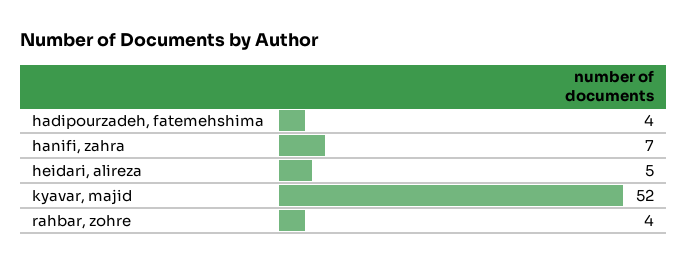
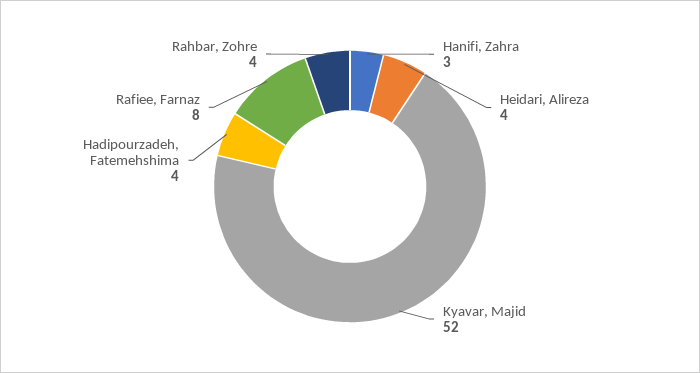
hanifi, zahra: 7 -> 3
heidari, alireza: 5 -> 4
Rafiee, Farnaz: none -> 8

